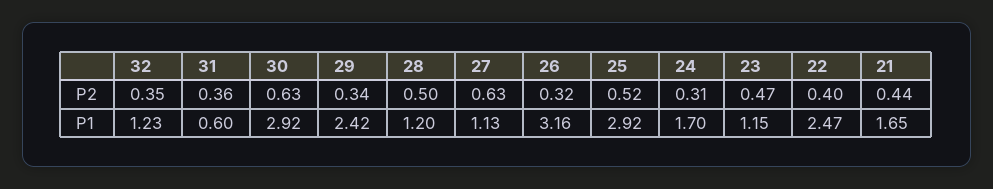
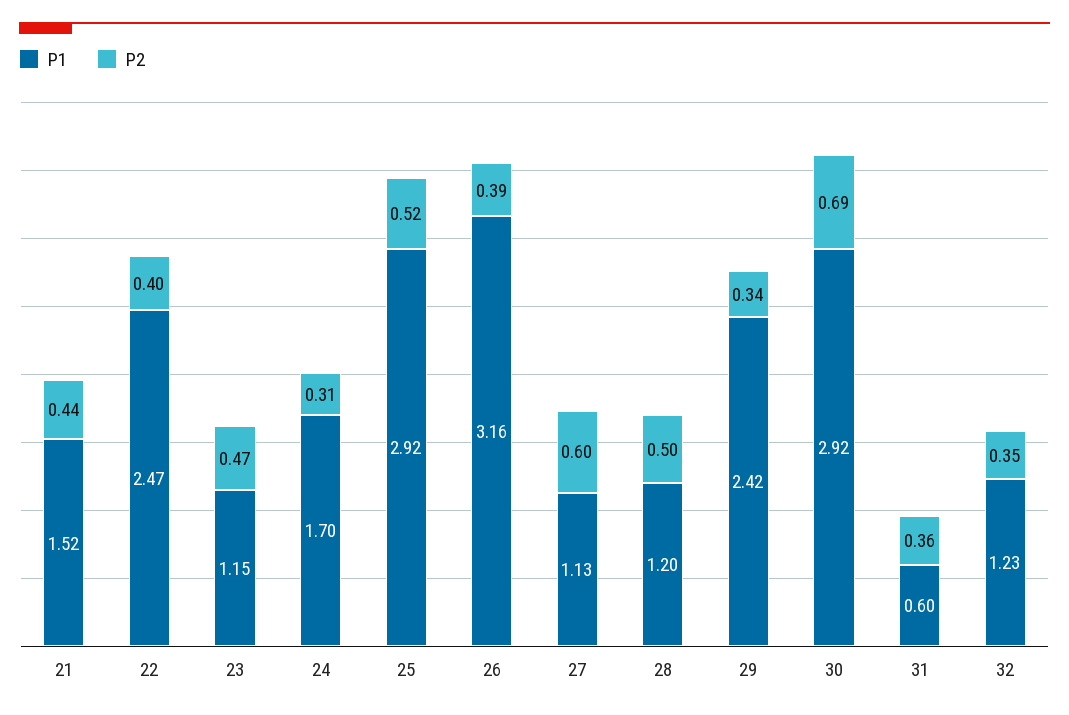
P2, 30: 0.63 -> 0.69
P2, 27: 0.63 -> 0.6
P2, 26: 0.32 -> 0.39
P1, 21: 1.65 -> 1.52

